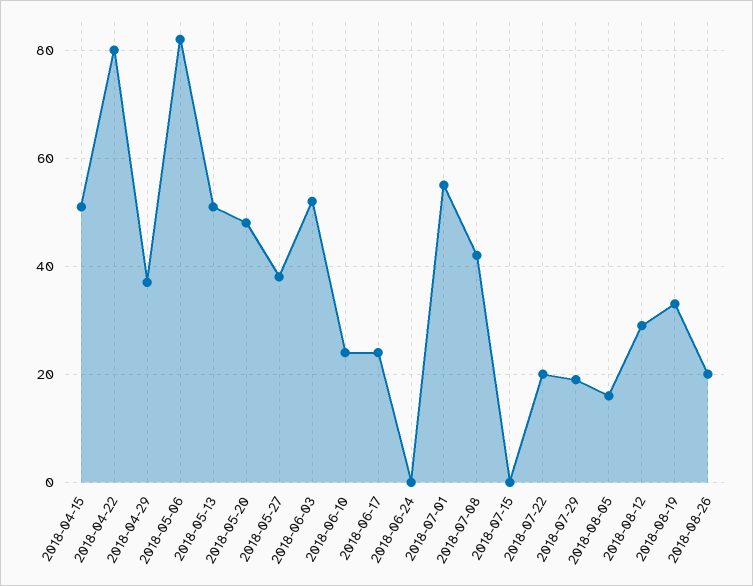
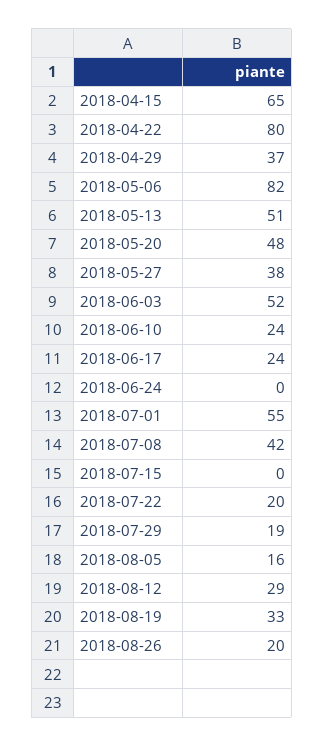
2018-04-15: 50 -> 65

